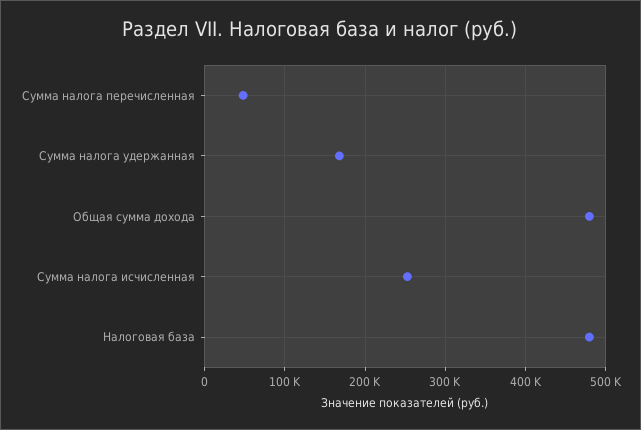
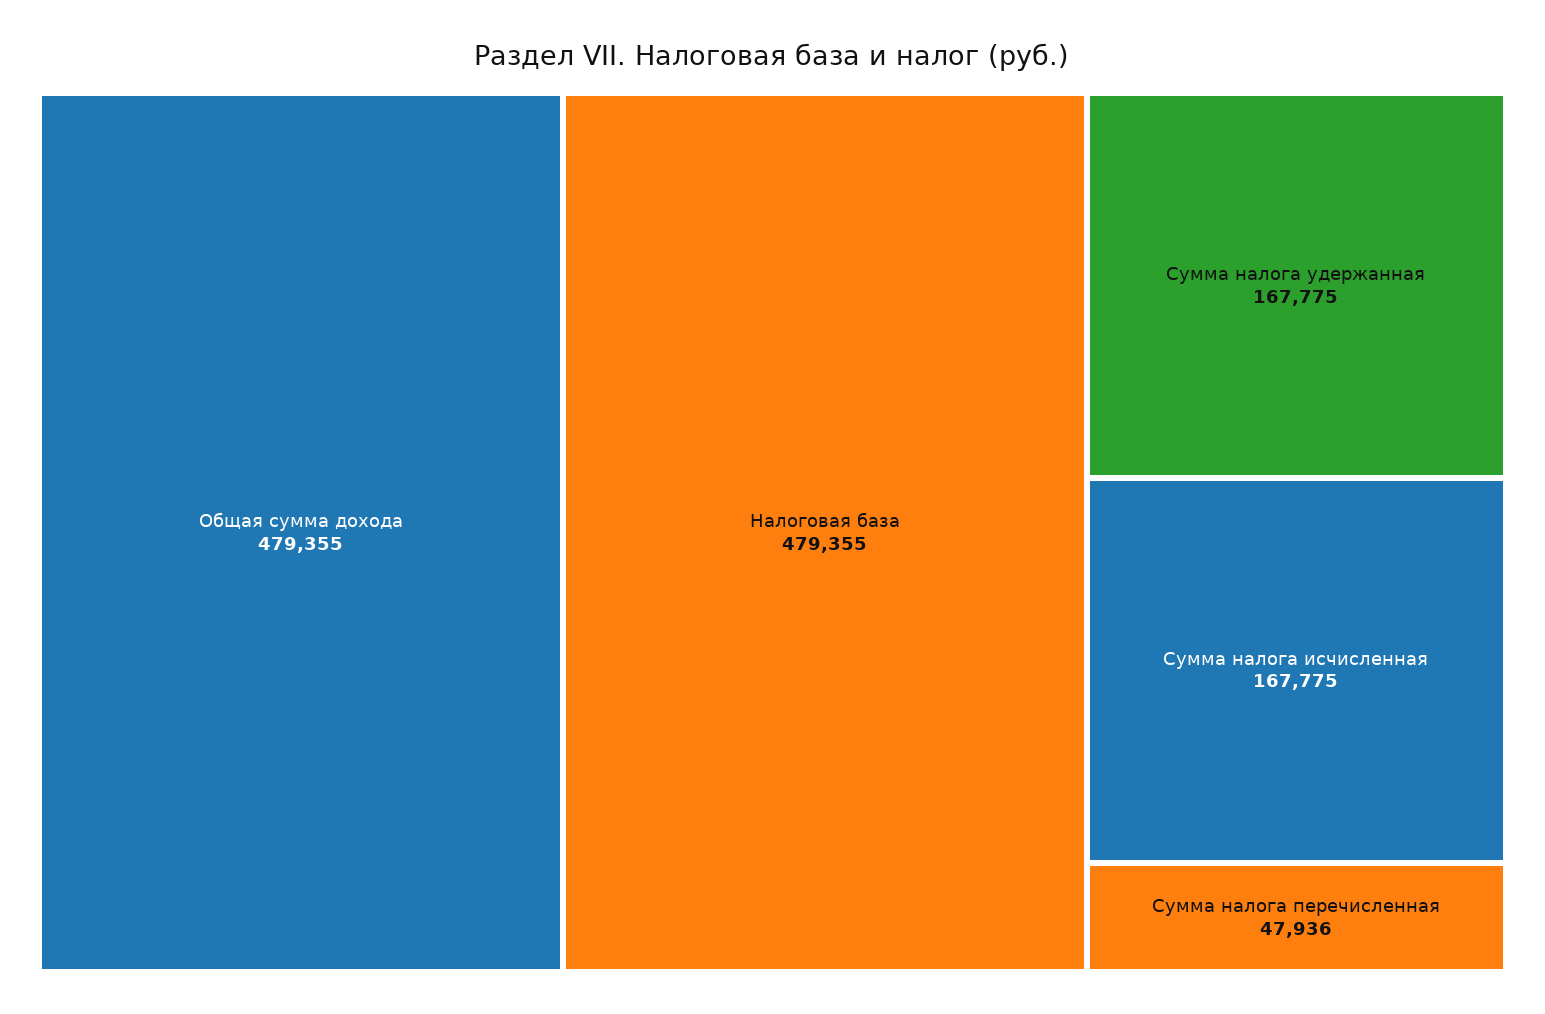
Сумма налога исчисленная: 250000 -> 167775

